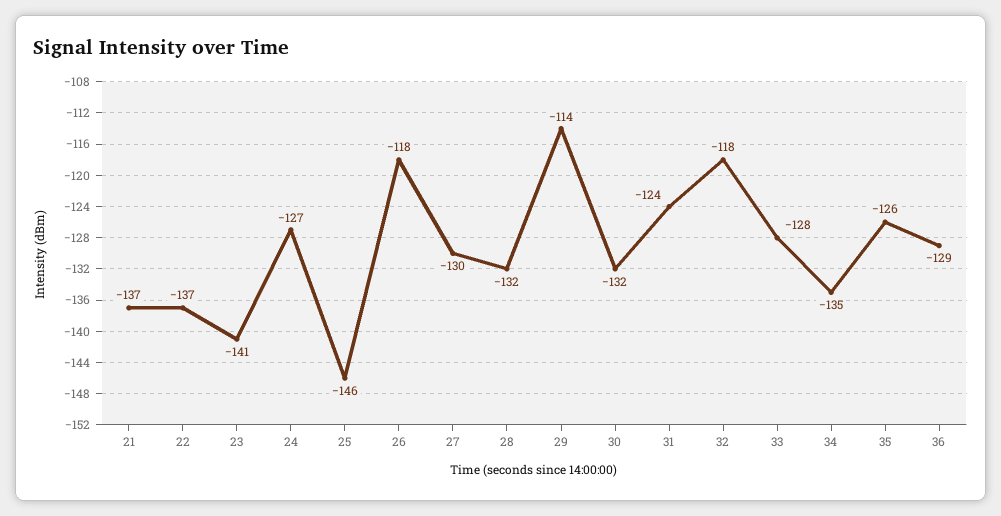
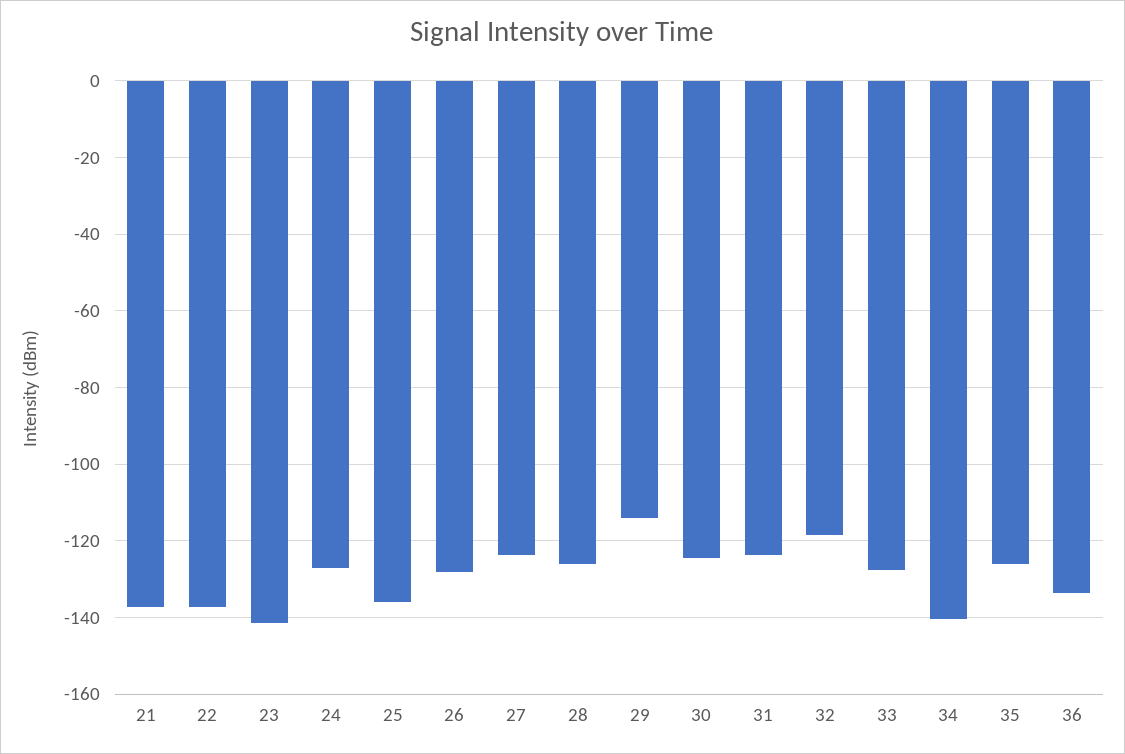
25: -146 -> -136
26: -118 -> -128
27: -130 -> -124
28: -132 -> -126
30: -132 -> -124
34: -135 -> -140
36: -129 -> -134

